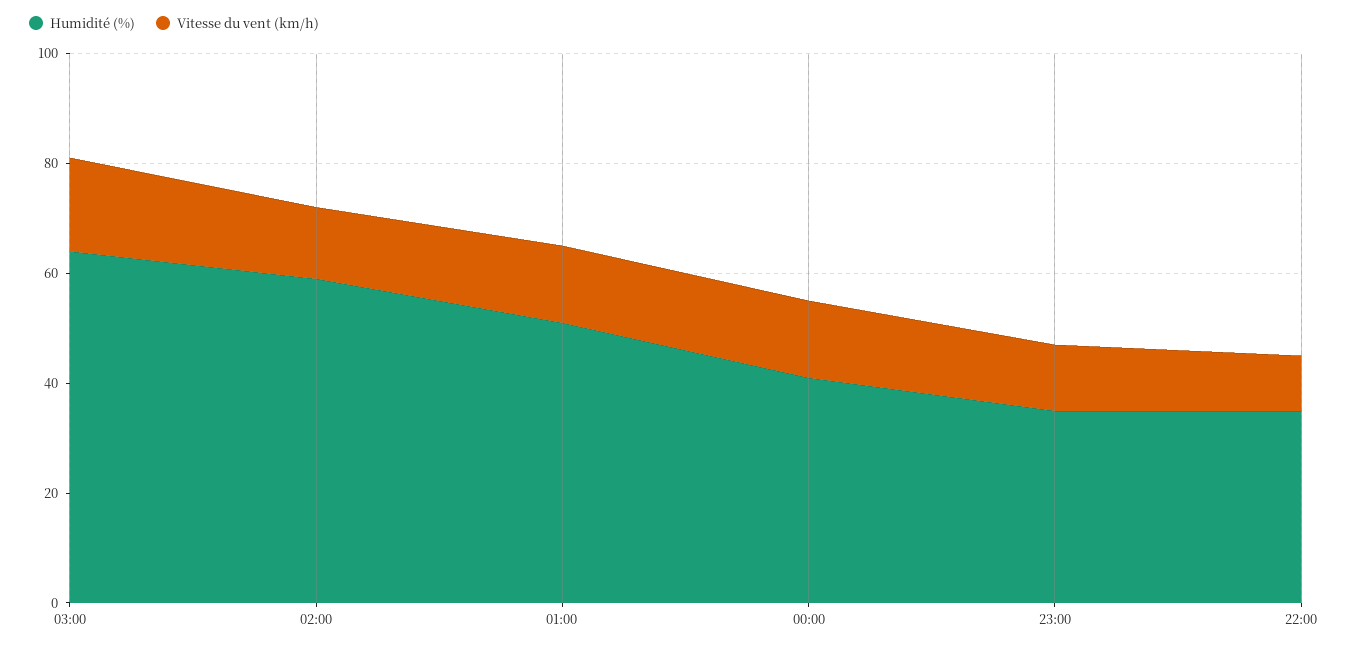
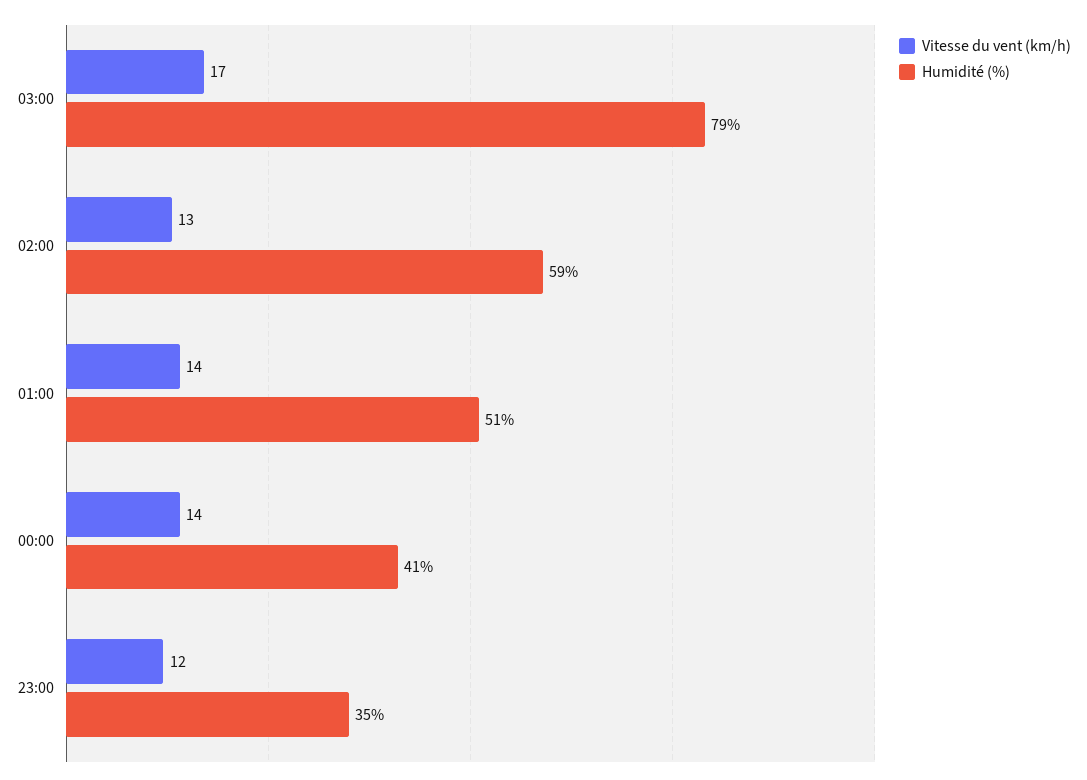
Humidité (%), 03:00: 65 -> 79
Humidité (%), 22:00: 35 -> none
Vitesse du vent (km/h), 22:00: 10 -> none

